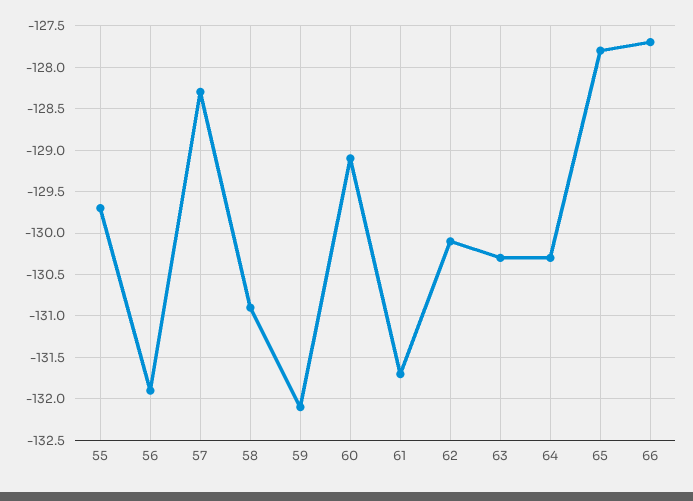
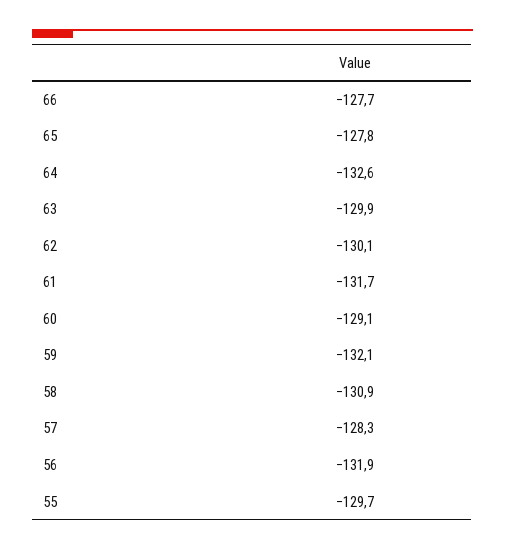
63: -130.3 -> -129.9
64: -130.3 -> -132.6

